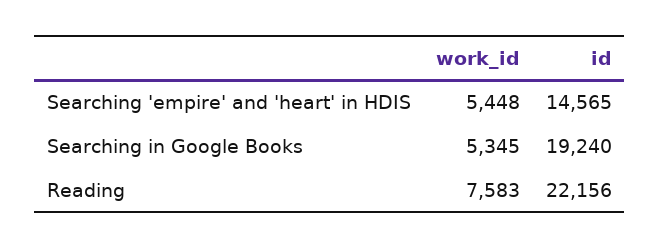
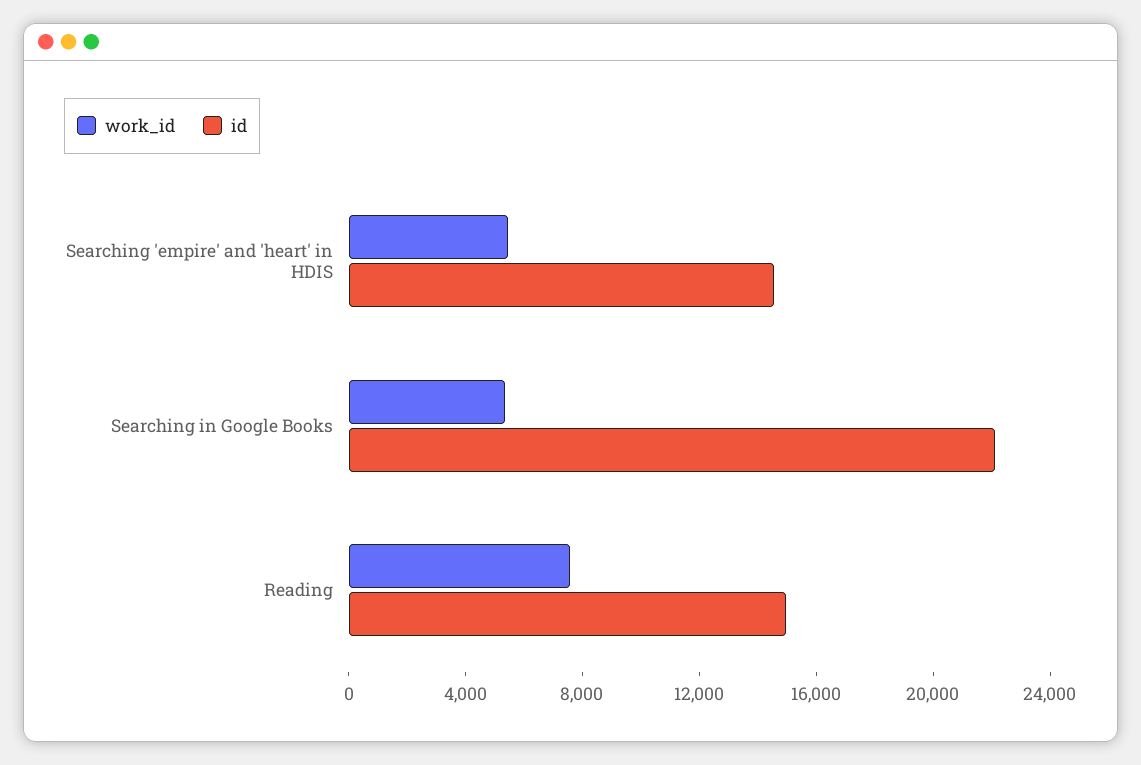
id, Searching in Google Books: 19240 -> 22000
id, Reading: 22156 -> 15000

